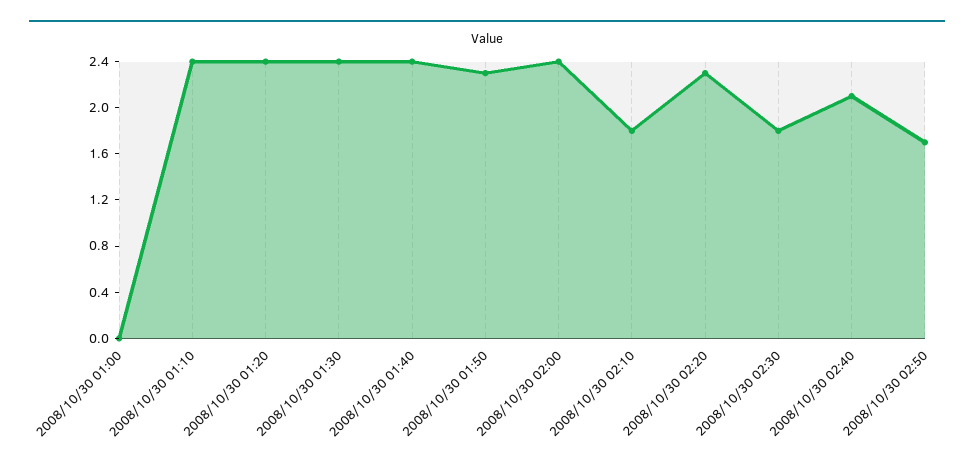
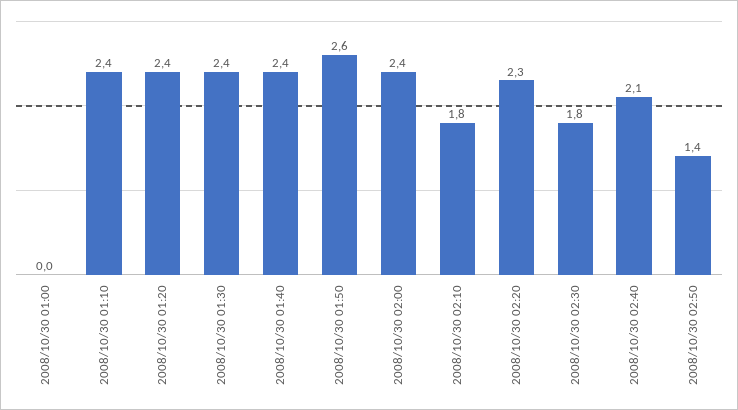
2008/10/30 01:50: 2.3 -> 2.6
2008/10/30 02:50: 1.7 -> 1.4

